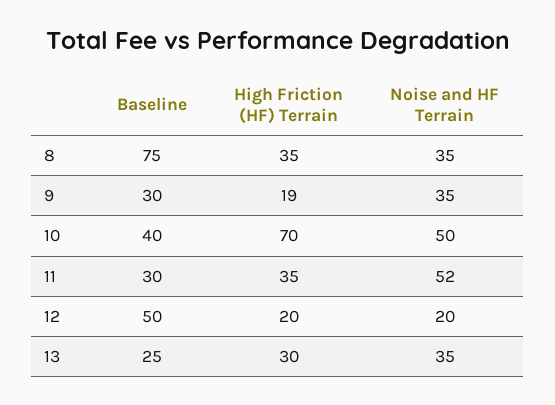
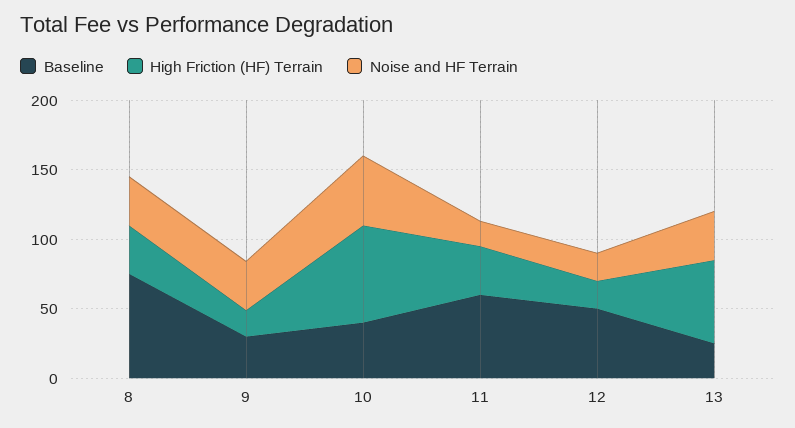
Baseline, 11: 30 -> 60
Noise and HF Terrain, 11: 52 -> 20
High Friction (HF) Terrain, 13: 30 -> 60

